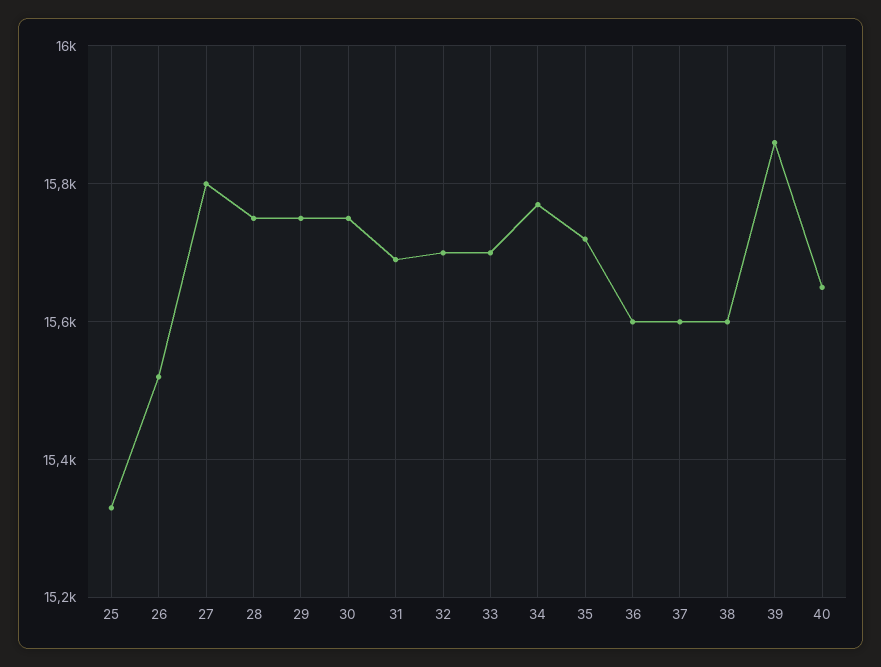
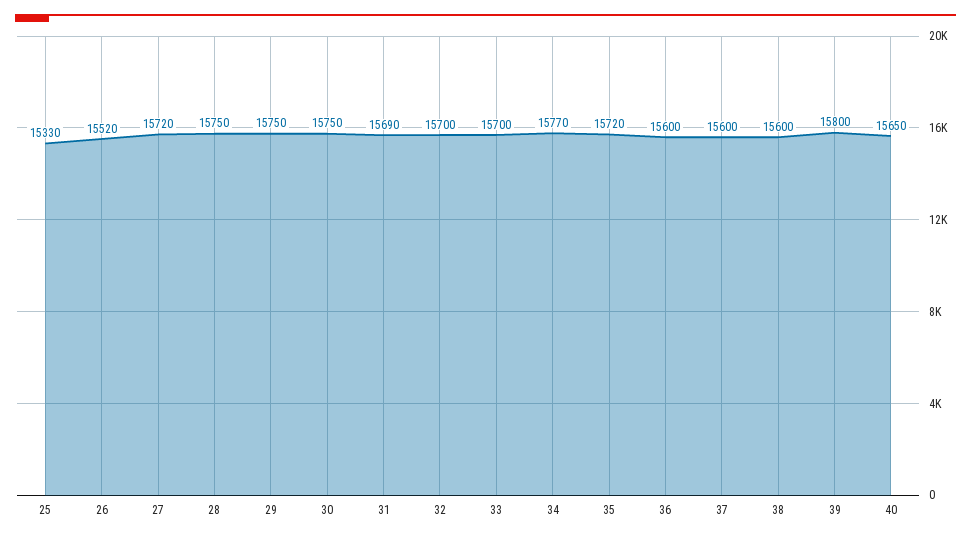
27: 15800 -> 15720
39: 15860 -> 15800

